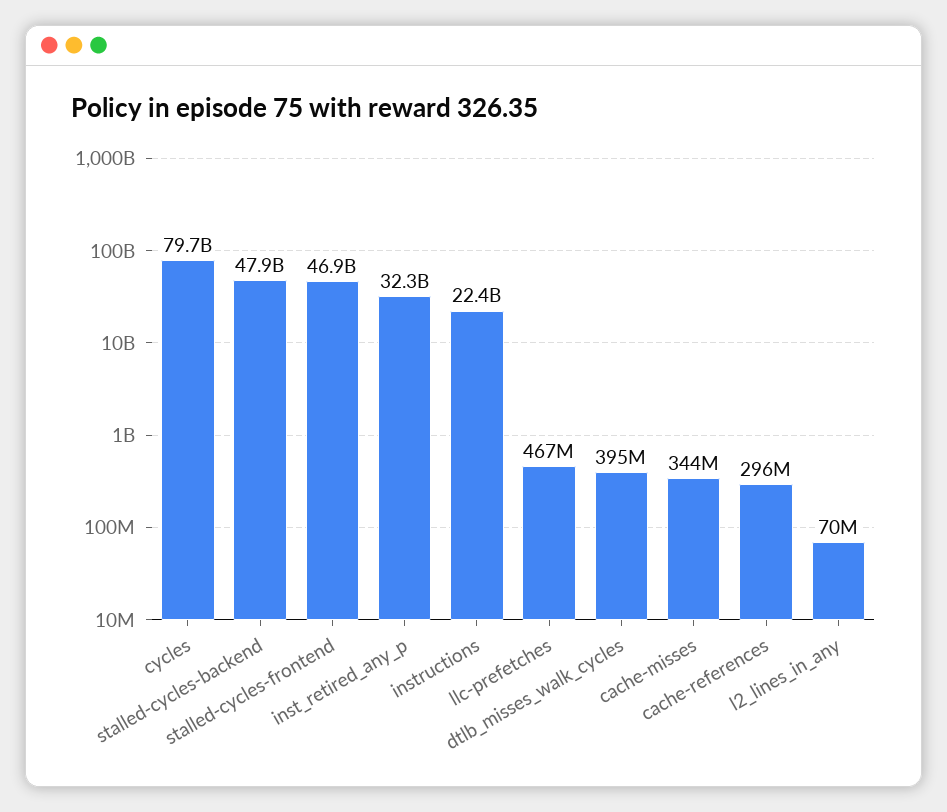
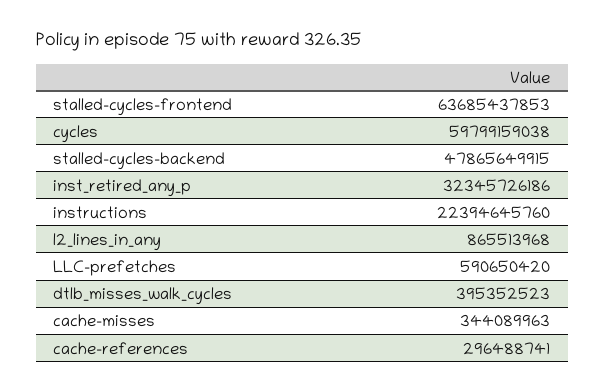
cycles: 79700000000 -> 59799159038
stalled-cycles-frontend: 46900000000 -> 63685437853
llc-prefetches: 467000000 -> 590650420
l2_lines_in_any: 70000000 -> 865513968

